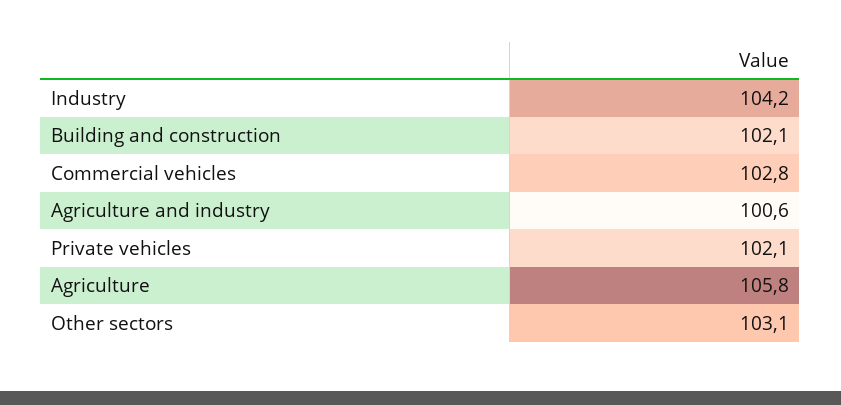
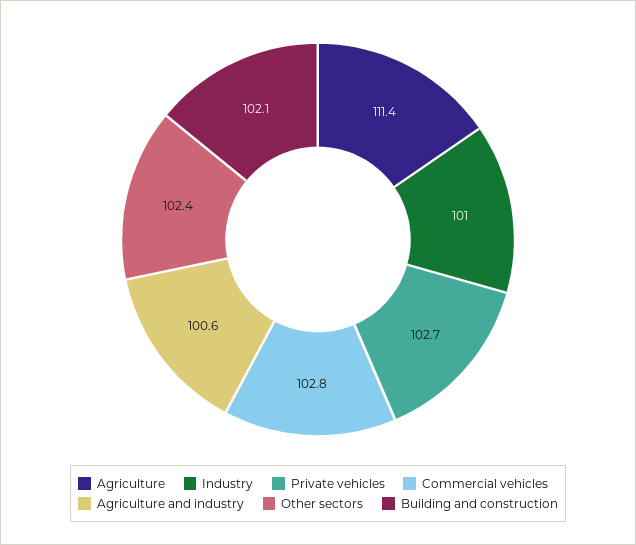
Industry: 104.2 -> 101
Private vehicles: 102.1 -> 102.7
Agriculture: 105.8 -> 111.4
Other sectors: 103.1 -> 102.4

